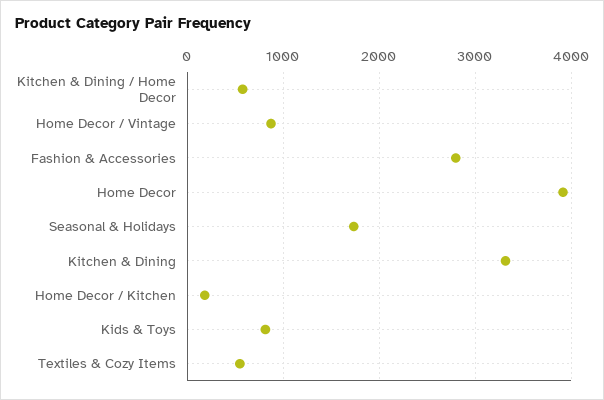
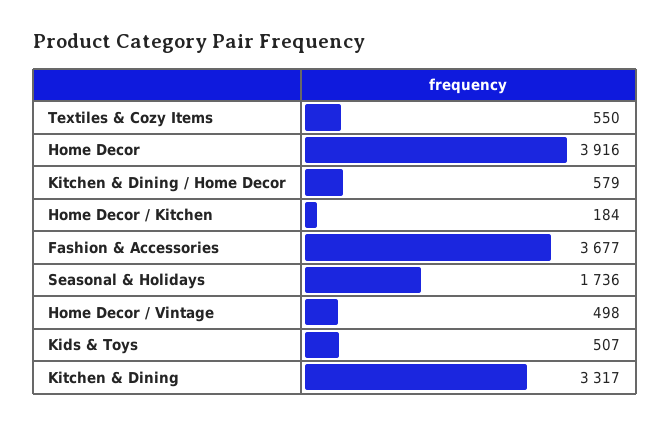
Home Decor / Vintage: 900 -> 498
Fashion & Accessories: 2800 -> 3677
Kids & Toys: 800 -> 507

